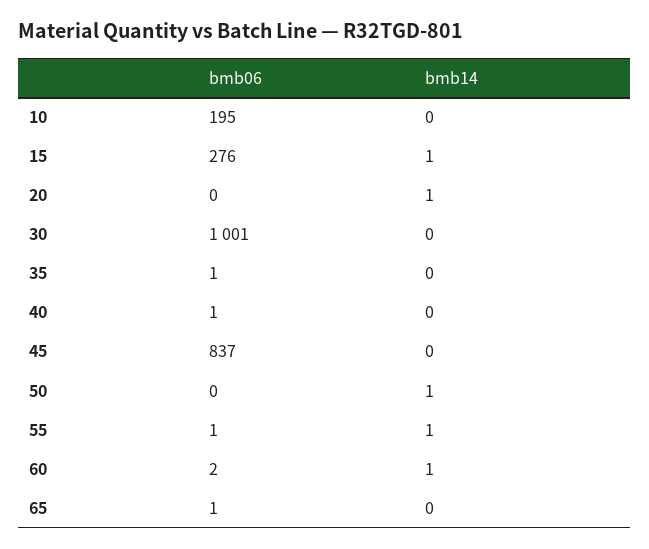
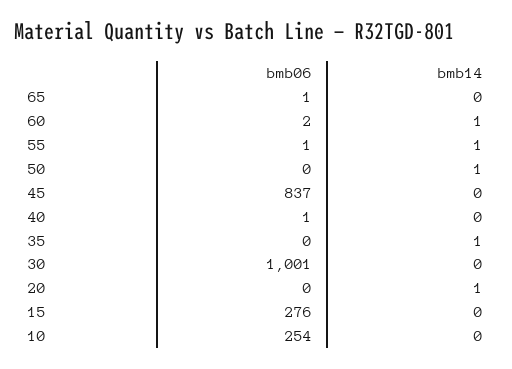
bmb06, 10: 195 -> 254
bmb14, 15: 1 -> 0
bmb06, 35: 1 -> 0
bmb14, 35: 0 -> 1

